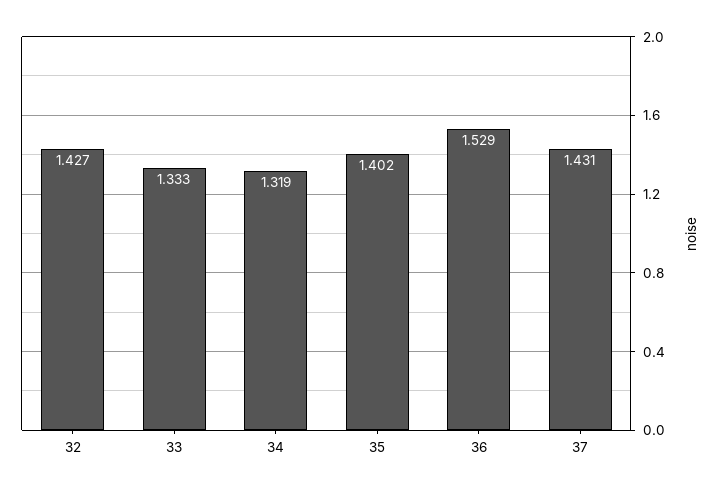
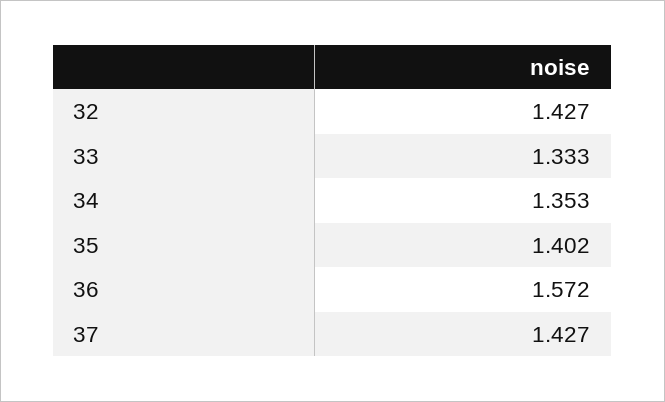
34: 1.319 -> 1.353
36: 1.529 -> 1.572
37: 1.431 -> 1.427

